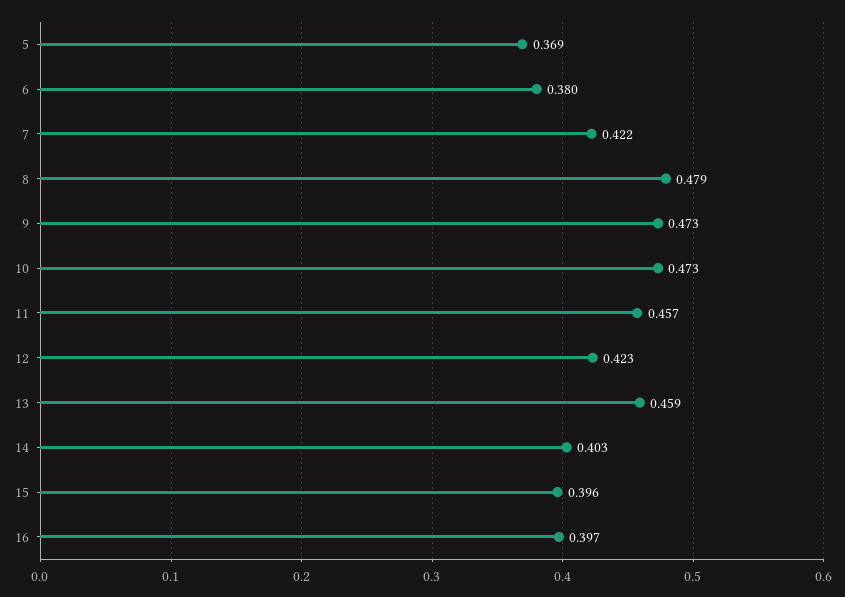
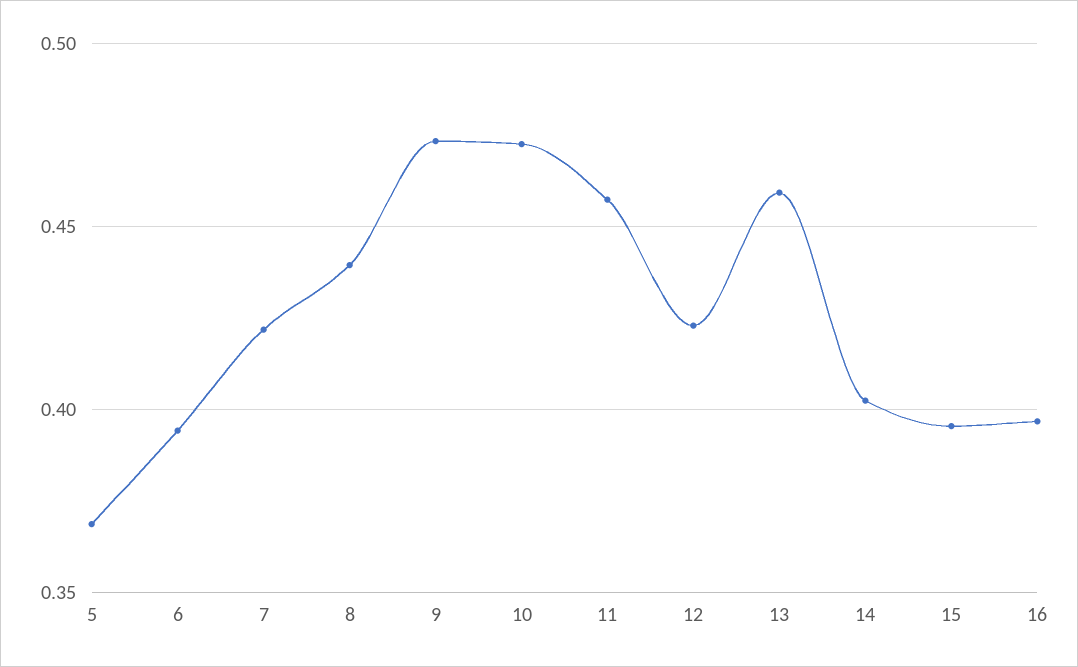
6: 0.38 -> 0.395
8: 0.479 -> 0.44

